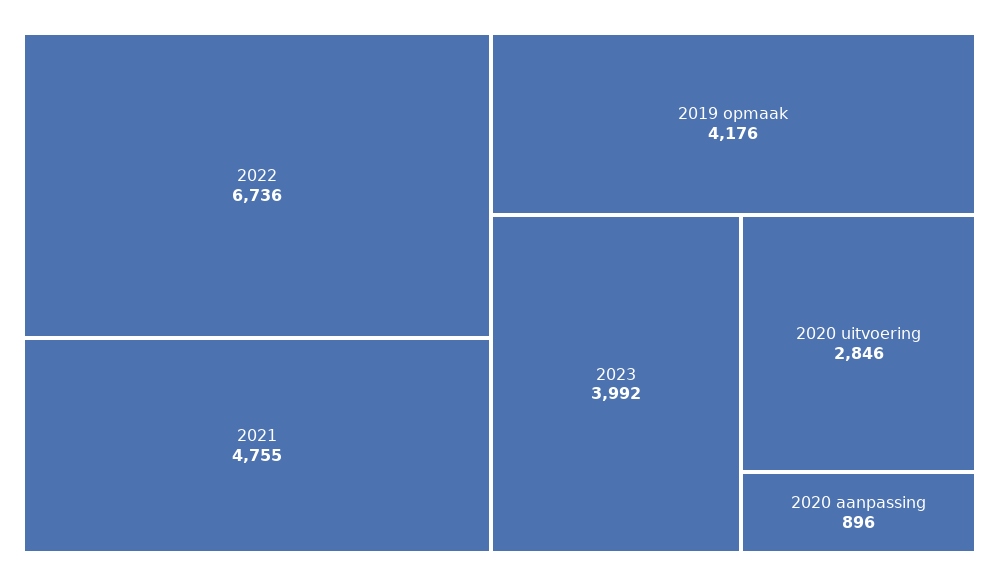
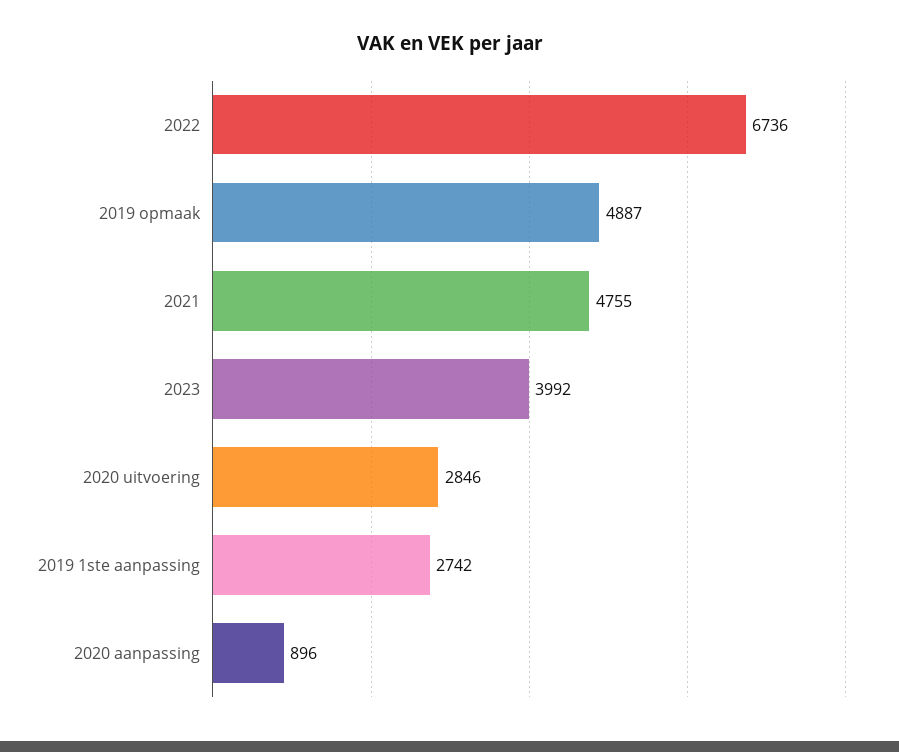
2019 opmaak: 4176 -> 4887
2019 1ste aanpassing: none -> 2742

